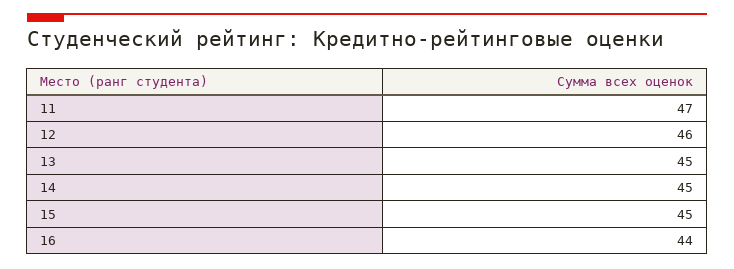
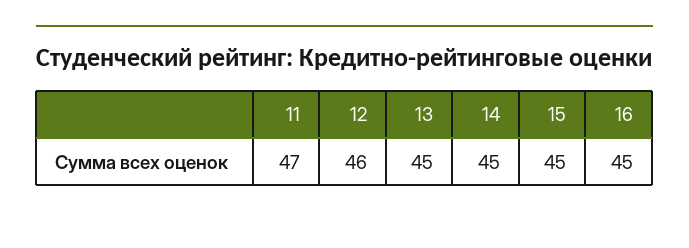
16: 44 -> 45

